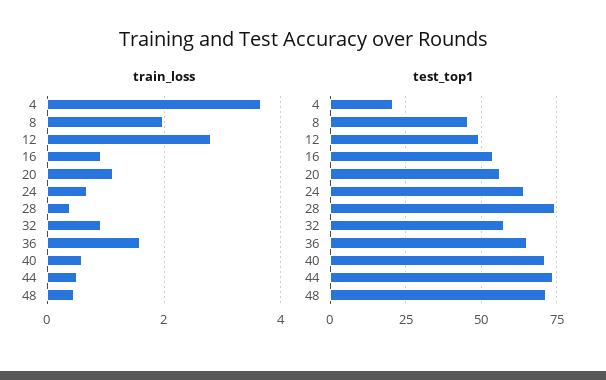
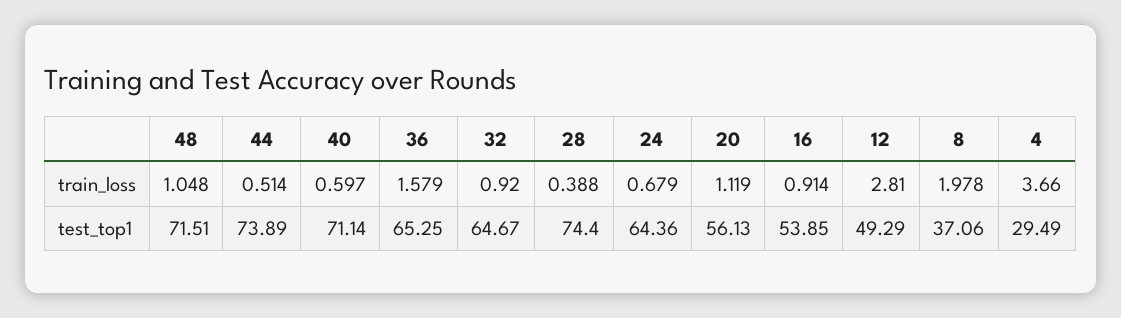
train_loss, 48: 0.4 -> 1.048
test_top1, 4: 20 -> 29.49
test_top1, 8: 45 -> 37.06
test_top1, 32: 57.5 -> 64.67

